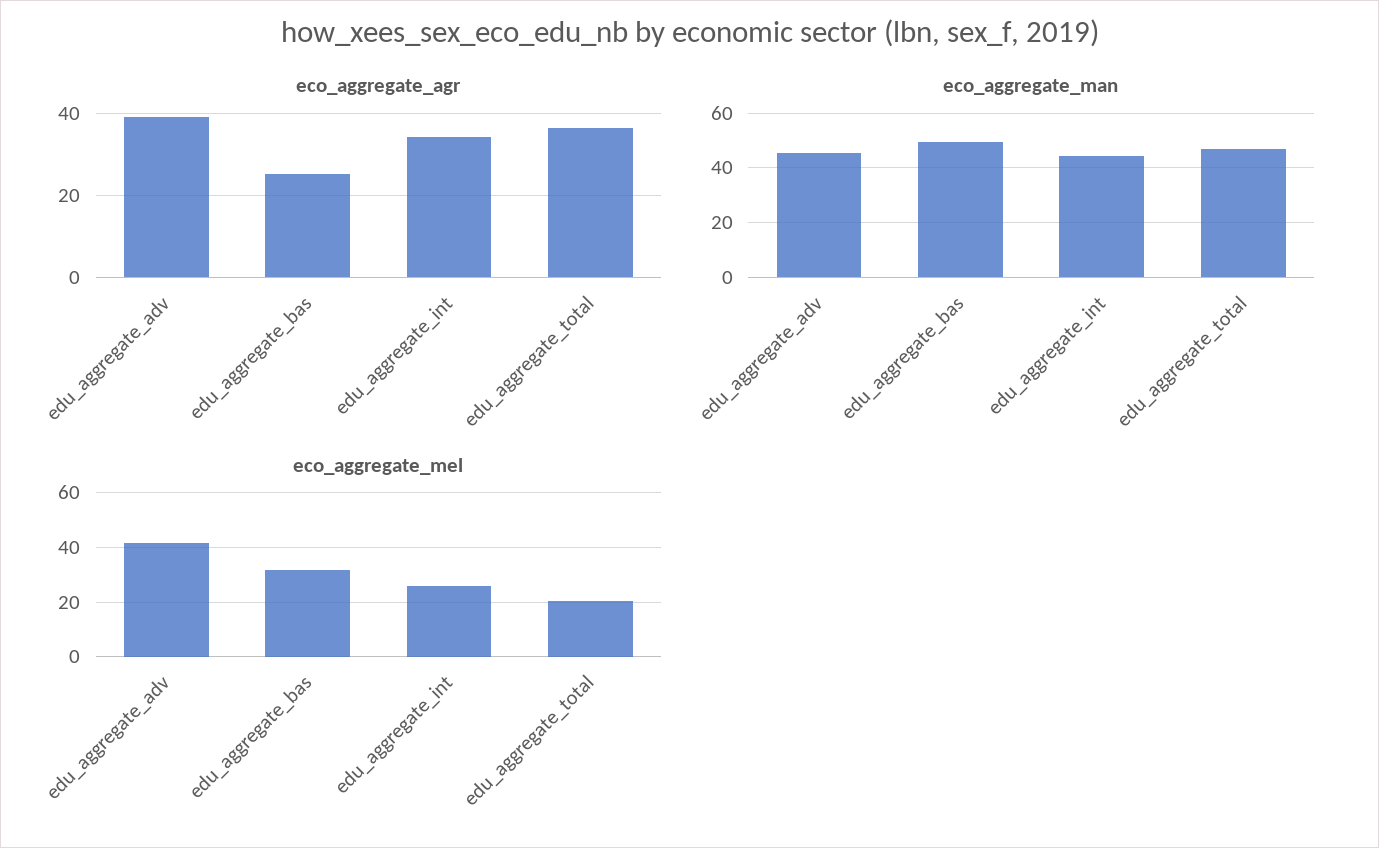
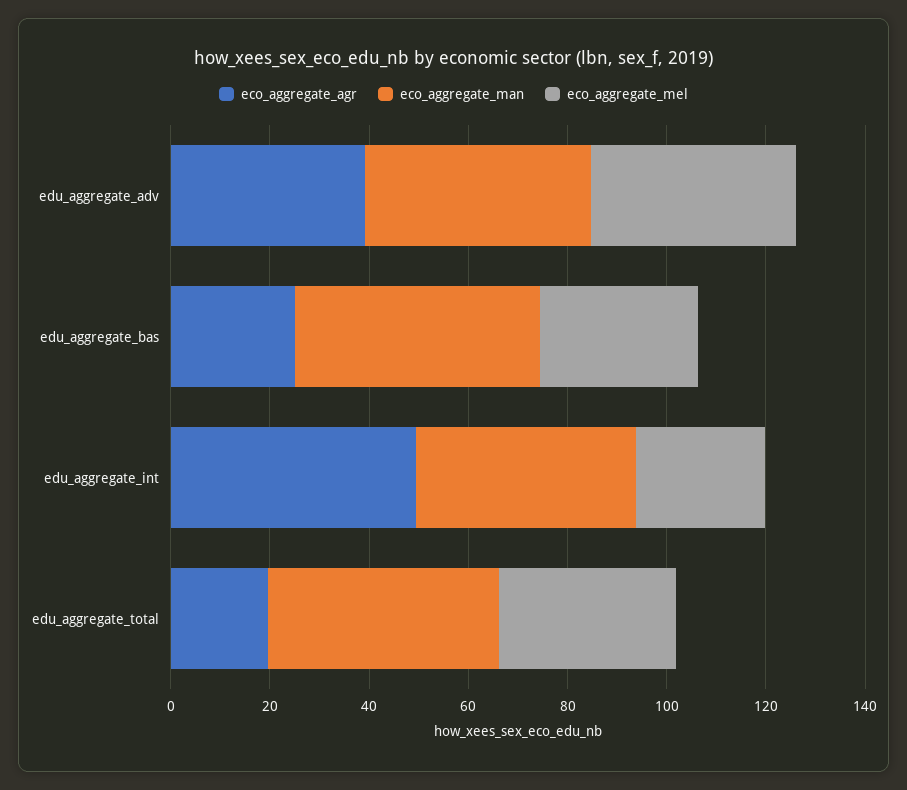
eco_aggregate_agr, edu_aggregate_int: 34 -> 50
eco_aggregate_agr, edu_aggregate_total: 36 -> 20
eco_aggregate_mel, edu_aggregate_total: 20 -> 35

